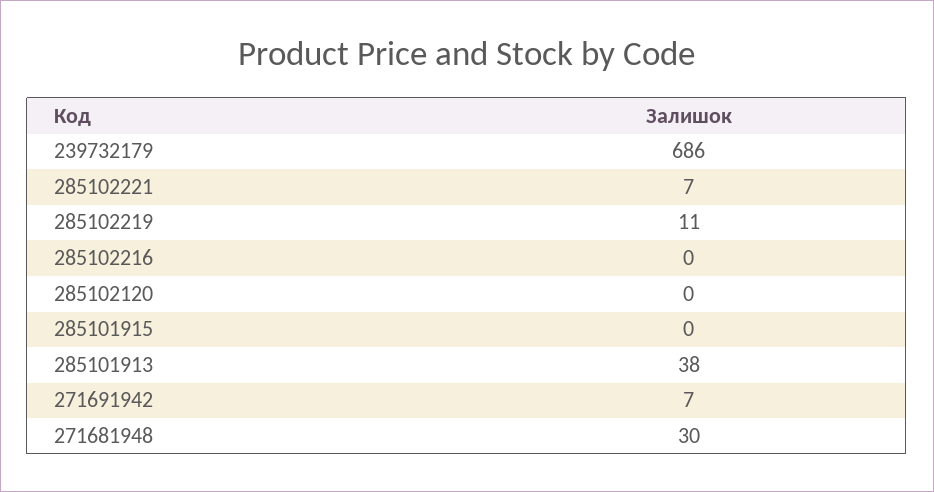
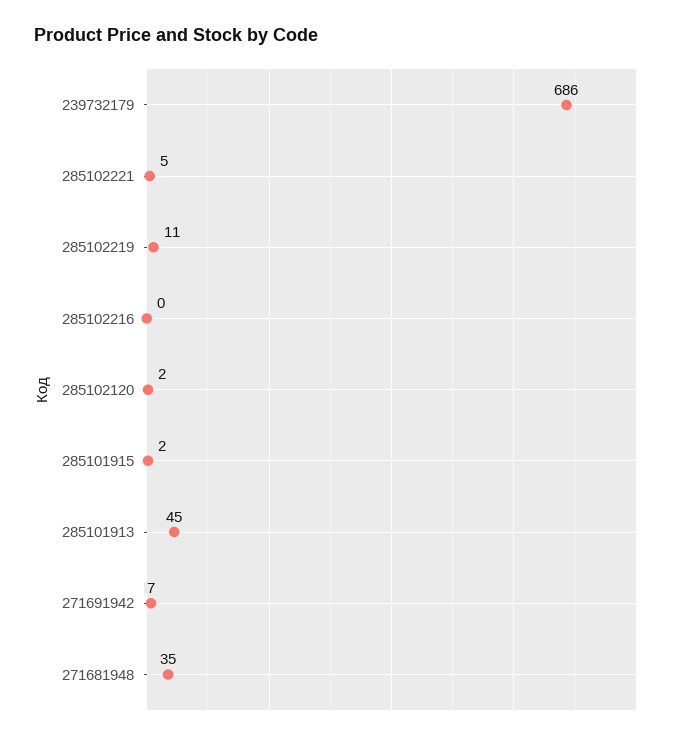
285102221: 7 -> 5
285102120: 0 -> 2
285101915: 0 -> 2
285101913: 38 -> 45
271681948: 30 -> 35

